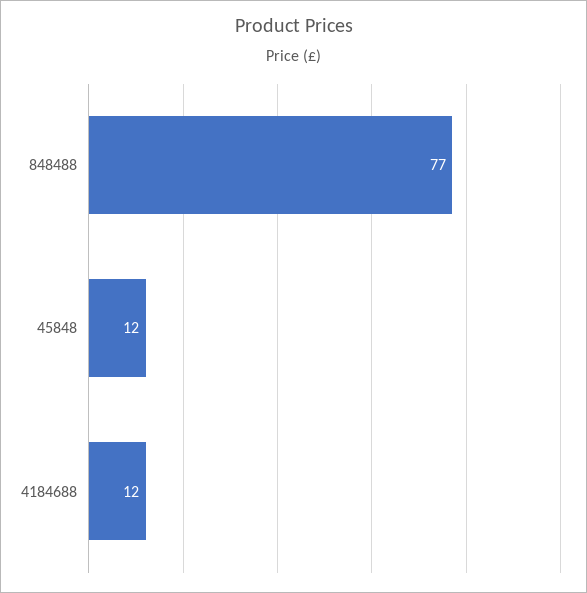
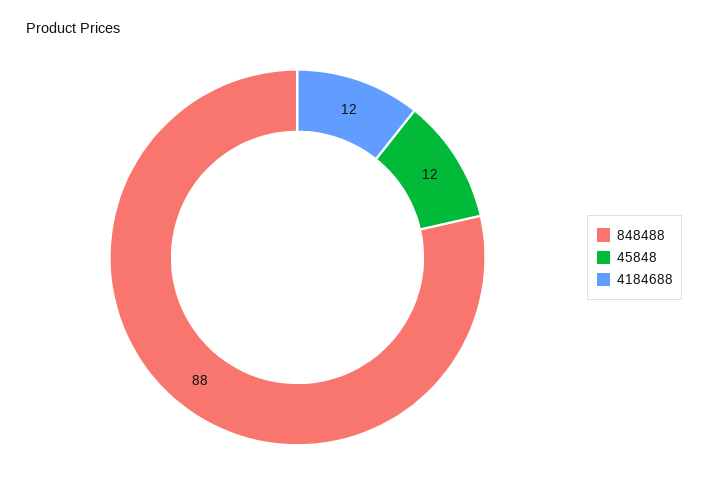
848488: 77 -> 88

